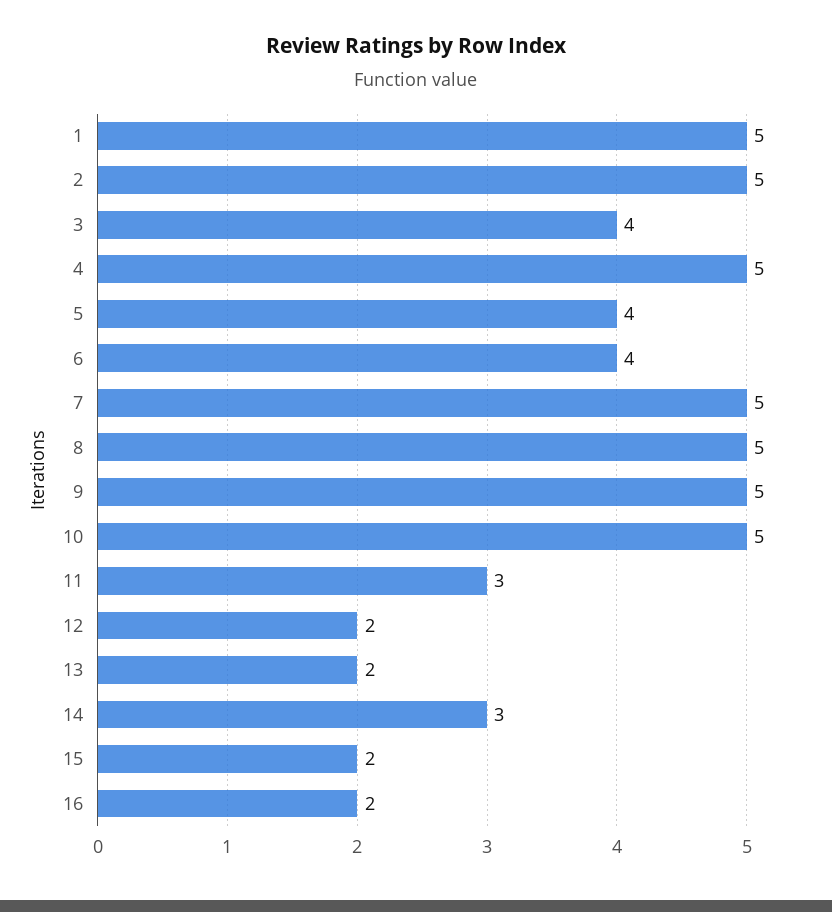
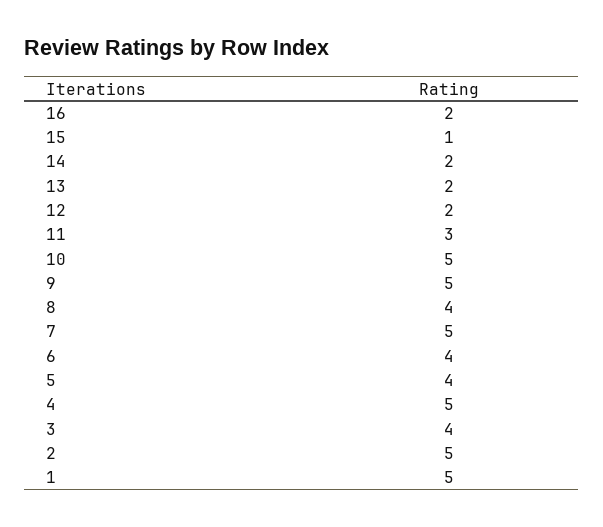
8: 5 -> 4
14: 3 -> 2
15: 2 -> 1

